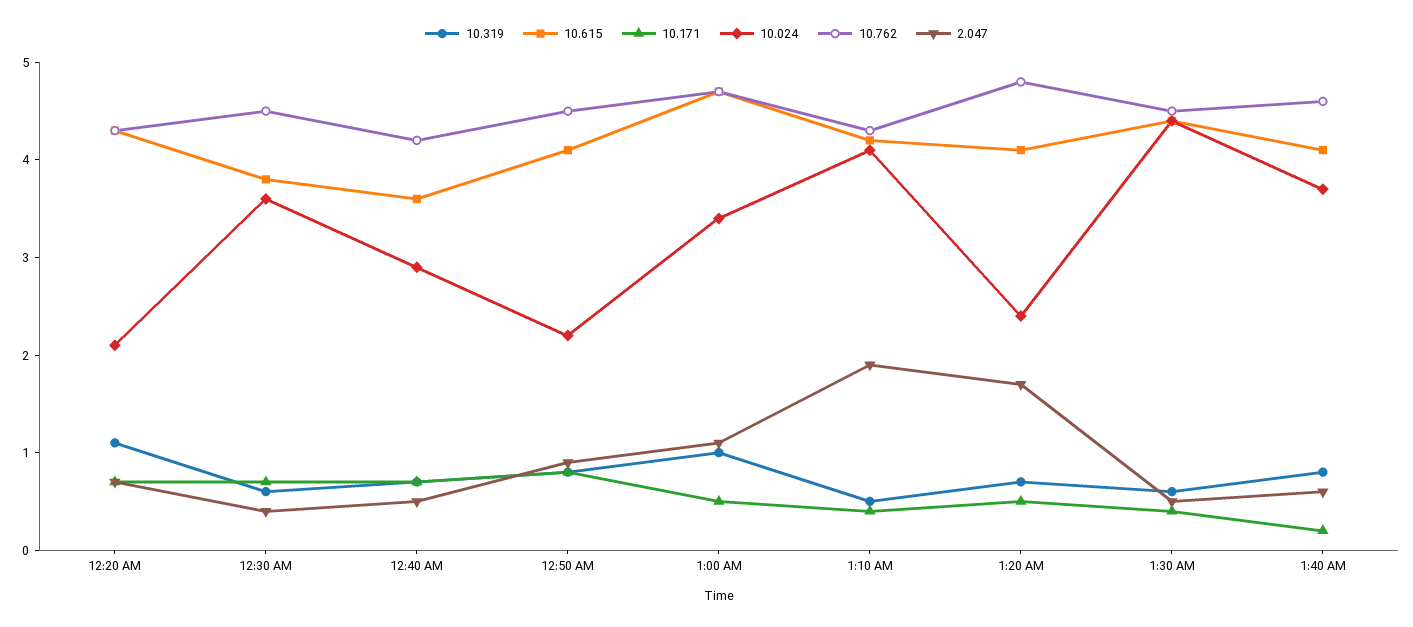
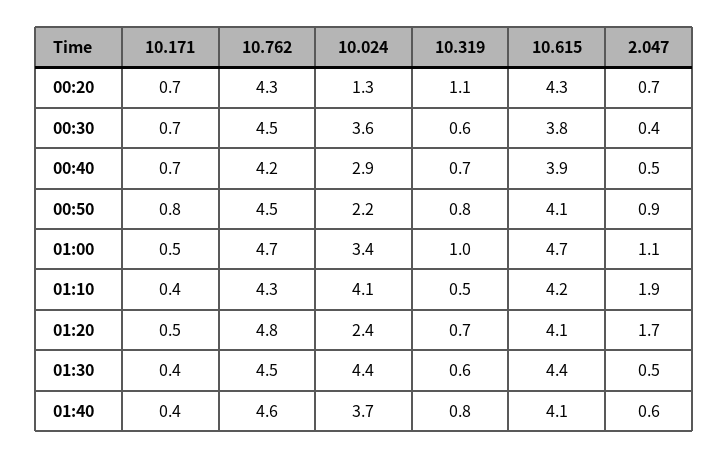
10.024, 12:20 AM: 2.1 -> 1.3
10.615, 12:40 AM: 3.6 -> 3.9
10.171, 1:40 AM: 0.2 -> 0.4

